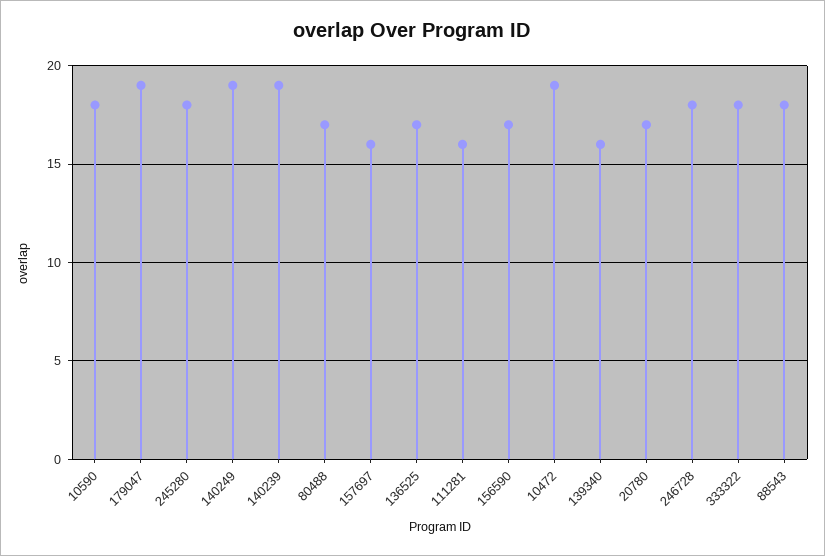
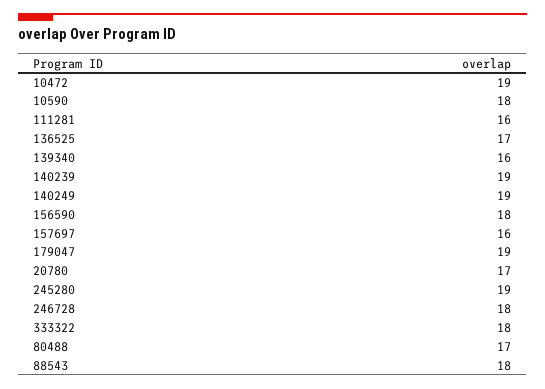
245280: 18 -> 19
156590: 17 -> 18

